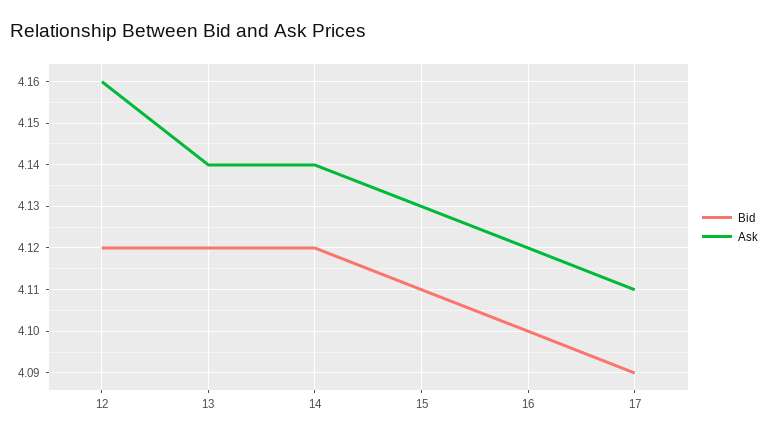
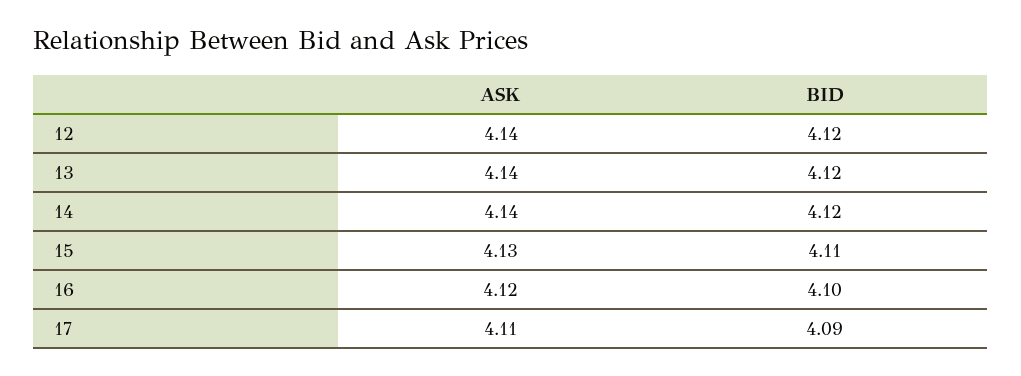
Ask, 12: 4.16 -> 4.14

